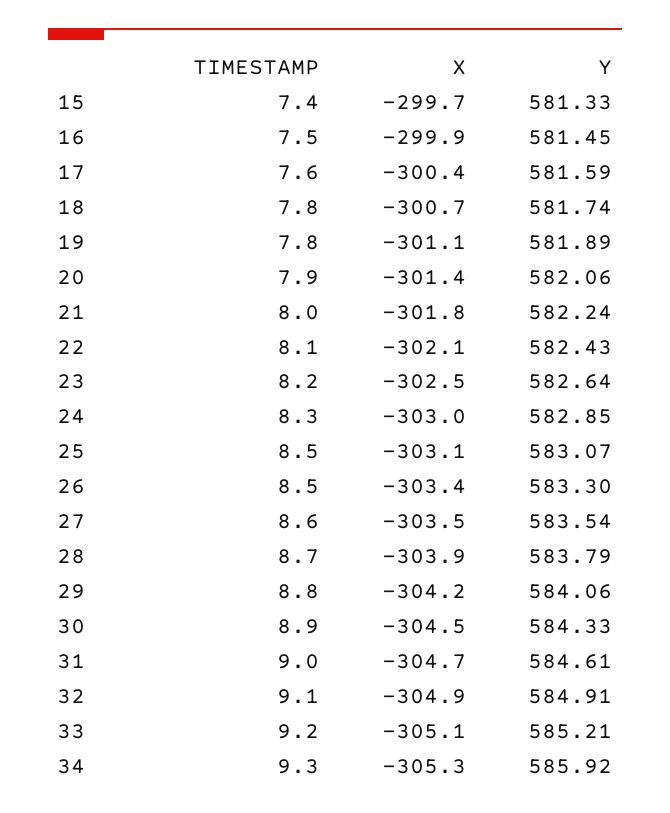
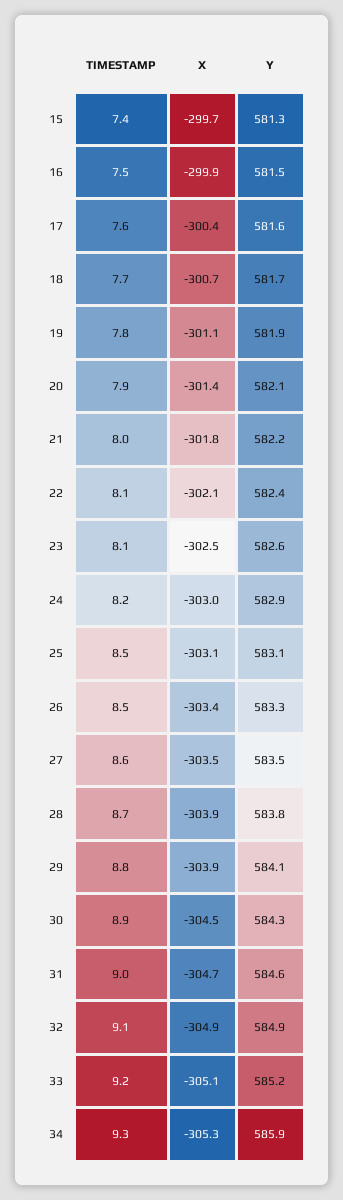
TIMESTAMP, 18: 7.8 -> 7.7
TIMESTAMP, 23: 8.2 -> 8.1
TIMESTAMP, 24: 8.3 -> 8.2
X, 29: -304.2 -> -303.9

